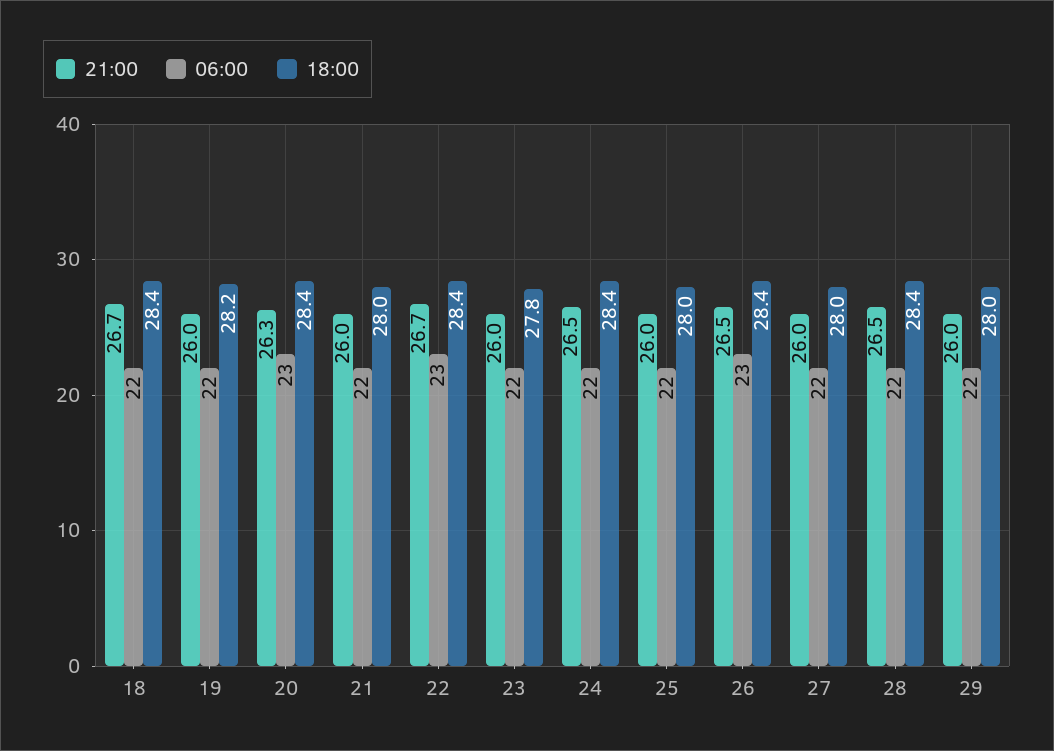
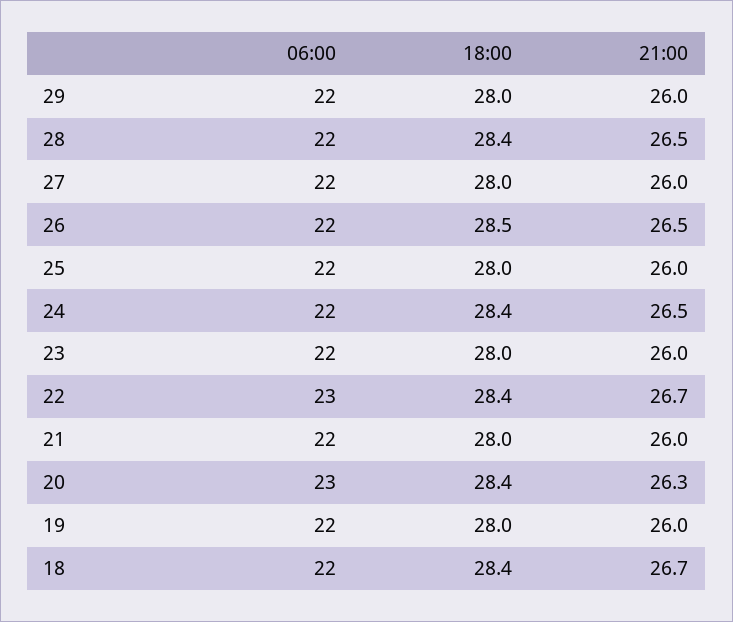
18:00, 19: 28.2 -> 28
18:00, 23: 27.8 -> 28
06:00, 26: 23 -> 22
18:00, 26: 28.4 -> 28.5

